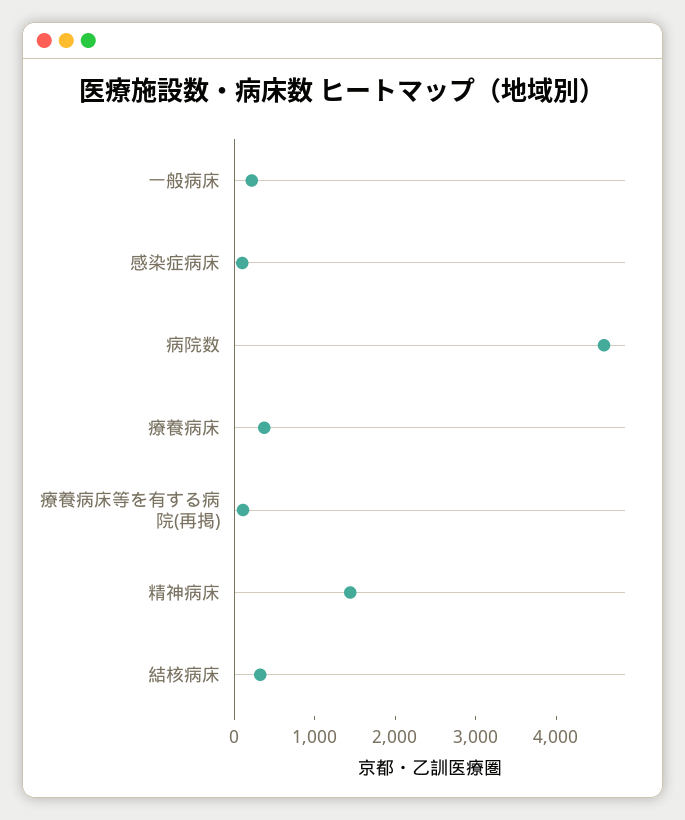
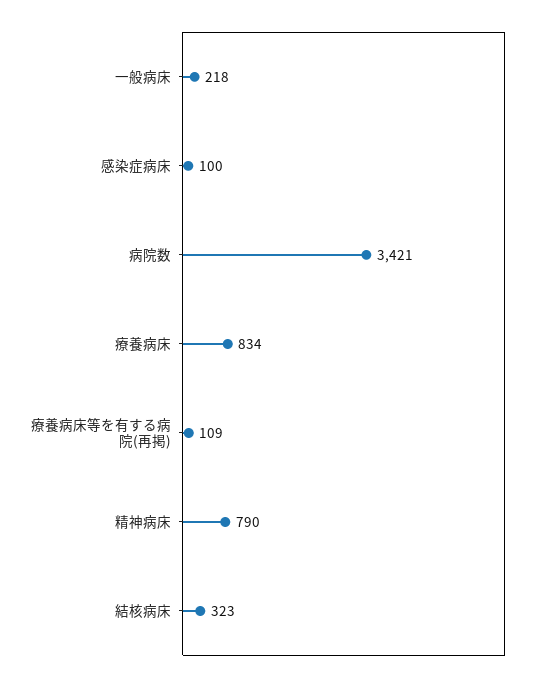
病院数: 4600 -> 3421
療養病床: 400 -> 834
精神病床: 1400 -> 790

